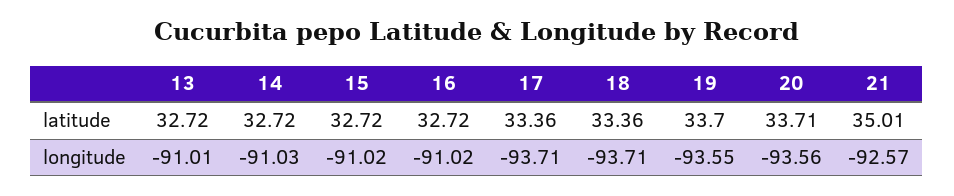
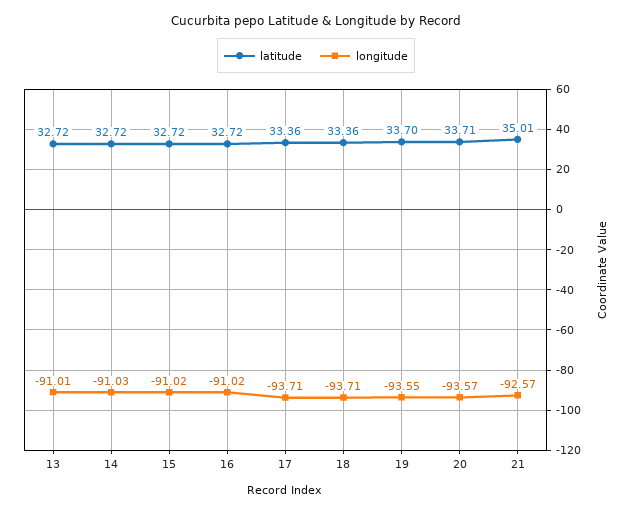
longitude, 20: -93.56 -> -93.57

